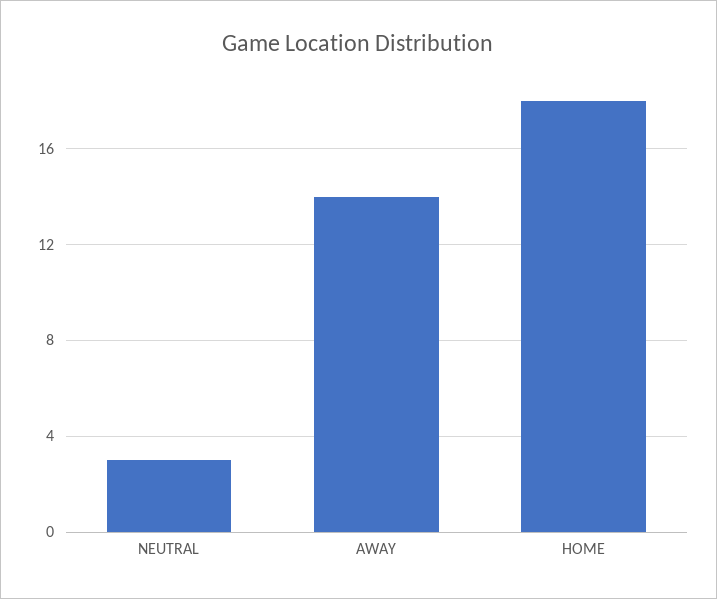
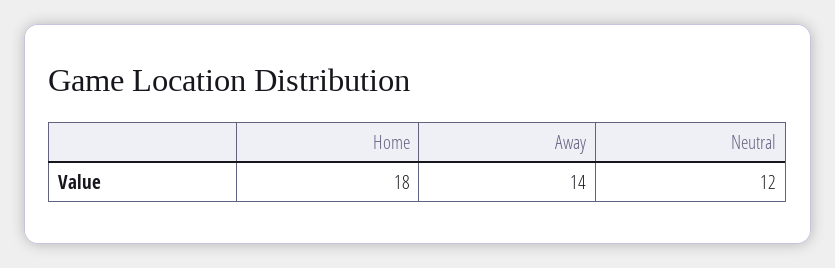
NEUTRAL: 3 -> 12

